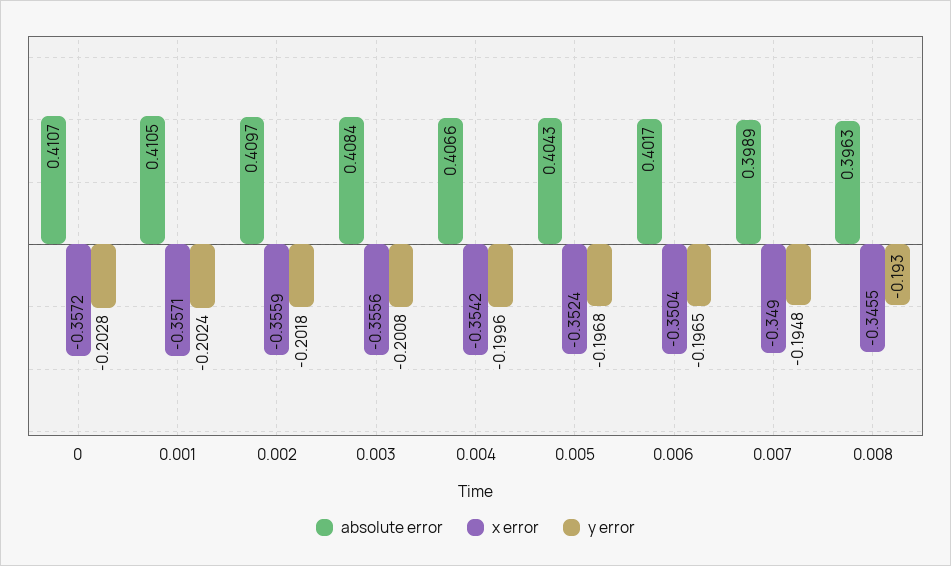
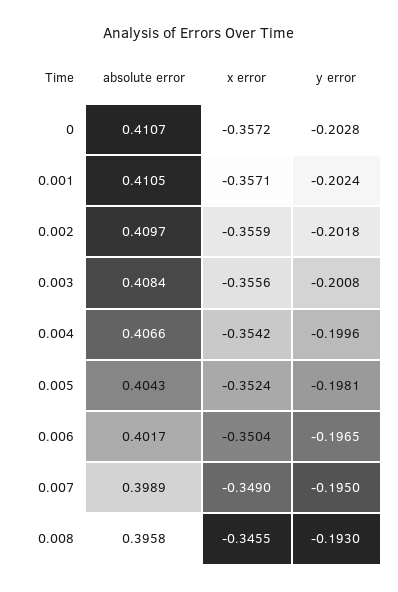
y error, 0.005: -0.1968 -> -0.1981
y error, 0.007: -0.1948 -> -0.195
absolute error, 0.008: 0.3963 -> 0.3958

